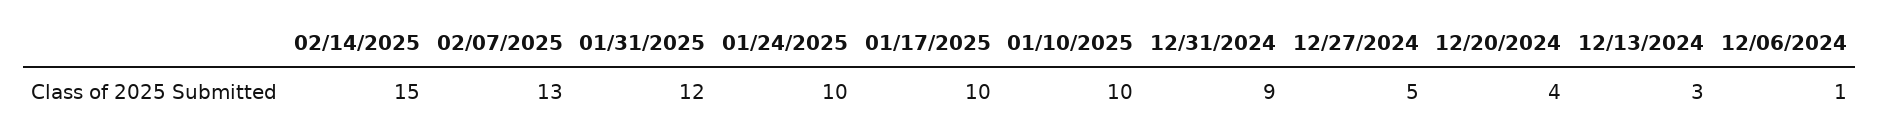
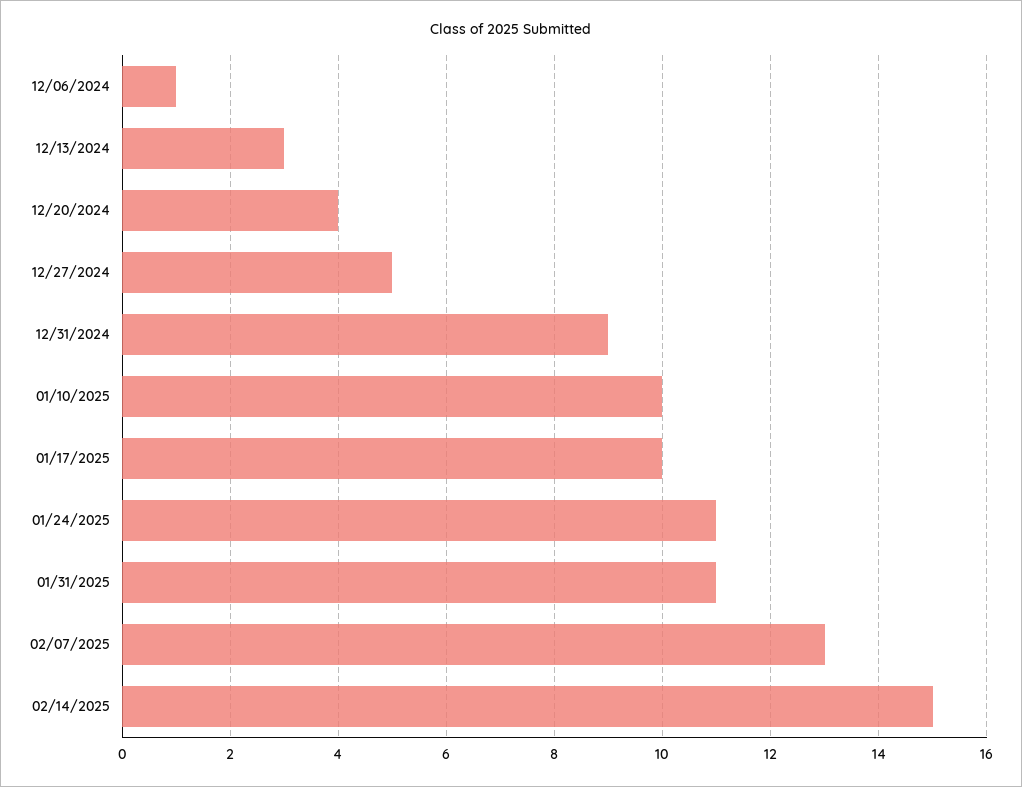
01/31/2025: 12 -> 11
01/24/2025: 10 -> 11

